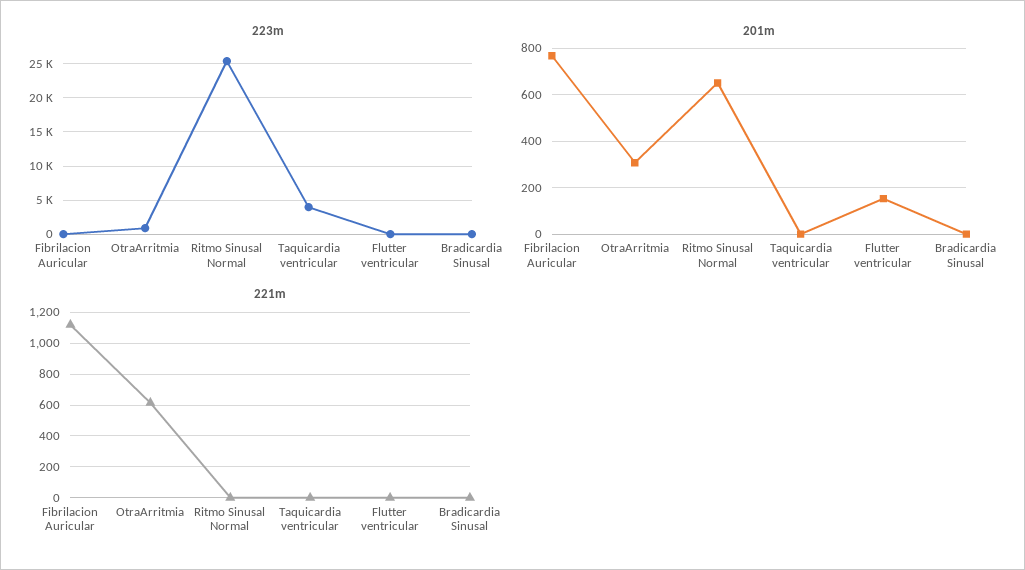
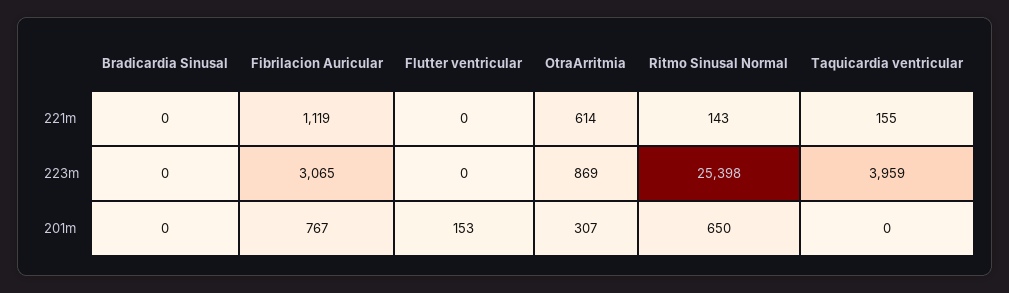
223m, Fibrilacion Auricular: 0 -> 3065
221m, Ritmo Sinusal Normal: 0 -> 143
221m, Taquicardia ventricular: 0 -> 155

